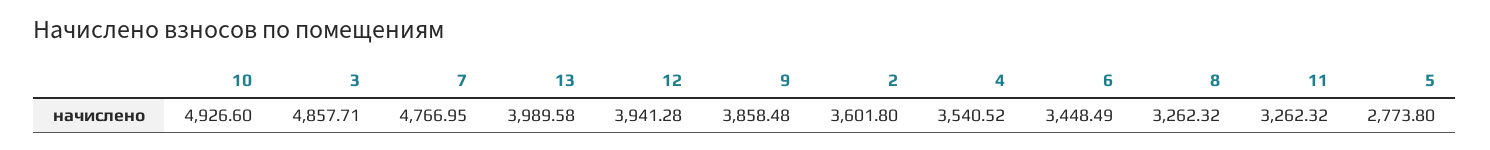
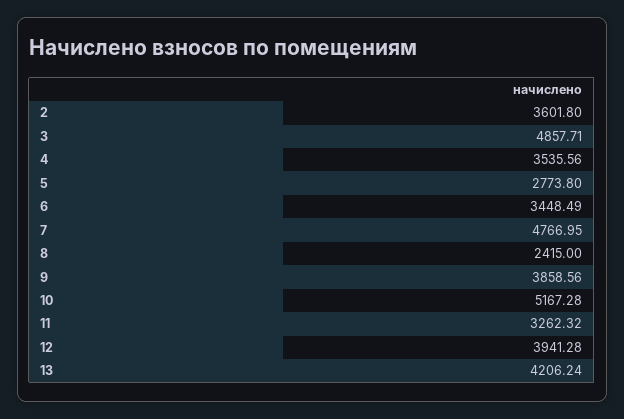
10: 4926.6 -> 5167.28
13: 3989.58 -> 4206.24
9: 3858.48 -> 3858.56
4: 3540.52 -> 3535.56
8: 3262.32 -> 2415

